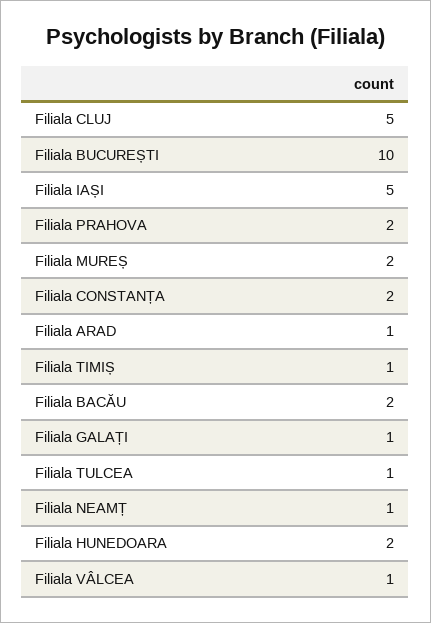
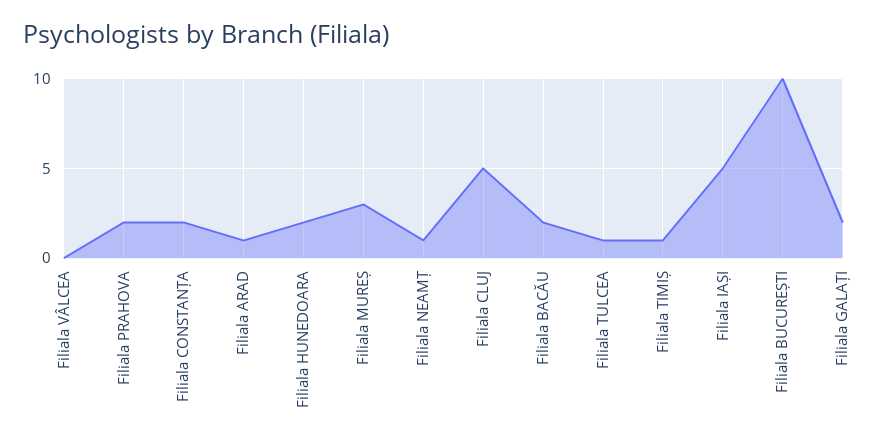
Filiala MUREȘ: 2 -> 3
Filiala GALAȚI: 1 -> 2
Filiala VÂLCEA: 1 -> 0

